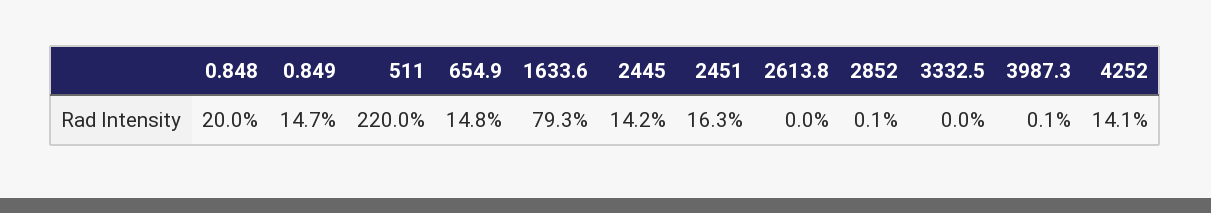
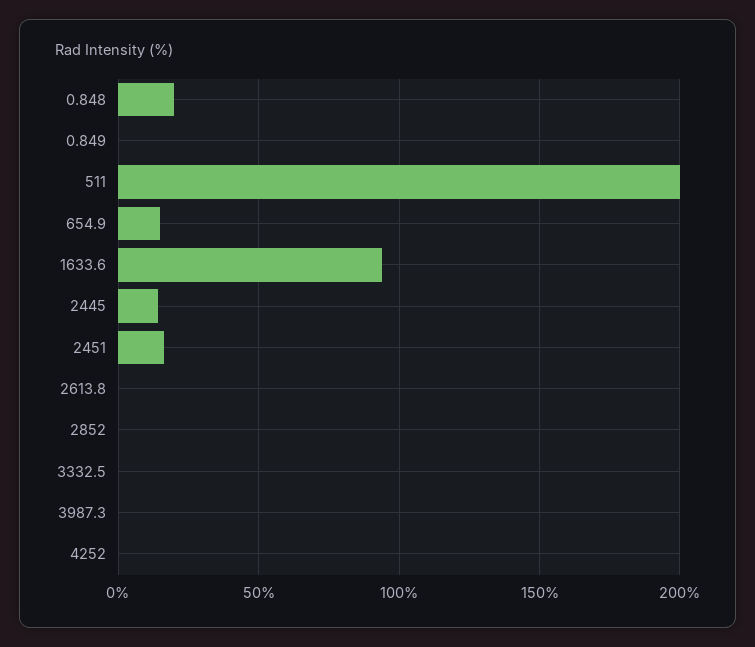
0.849: 14.7 -> 0
511: 220 -> 200
1633.6: 79.3 -> 95
4252: 14.1 -> 0

